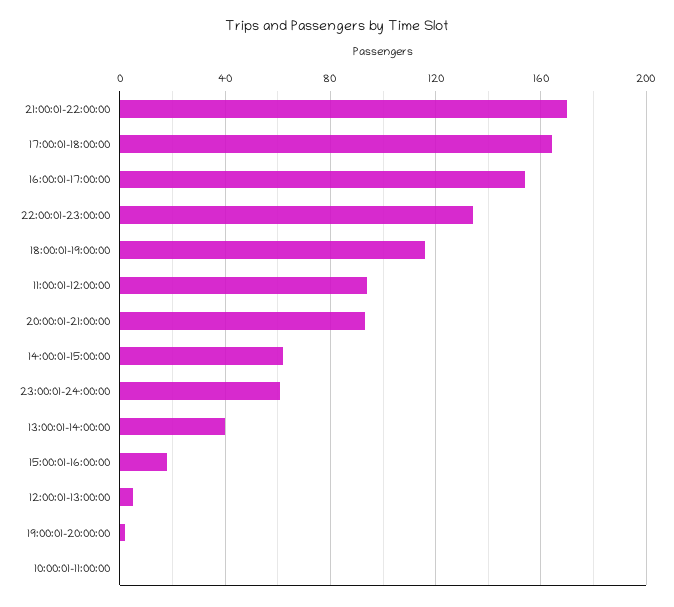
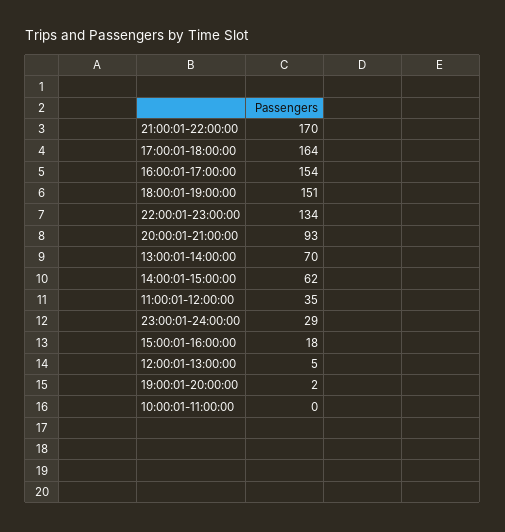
18:00:01-19:00:00: 115 -> 151
11:00:01-12:00:00: 95 -> 35
23:00:01-24:00:00: 60 -> 29
13:00:01-14:00:00: 40 -> 70

